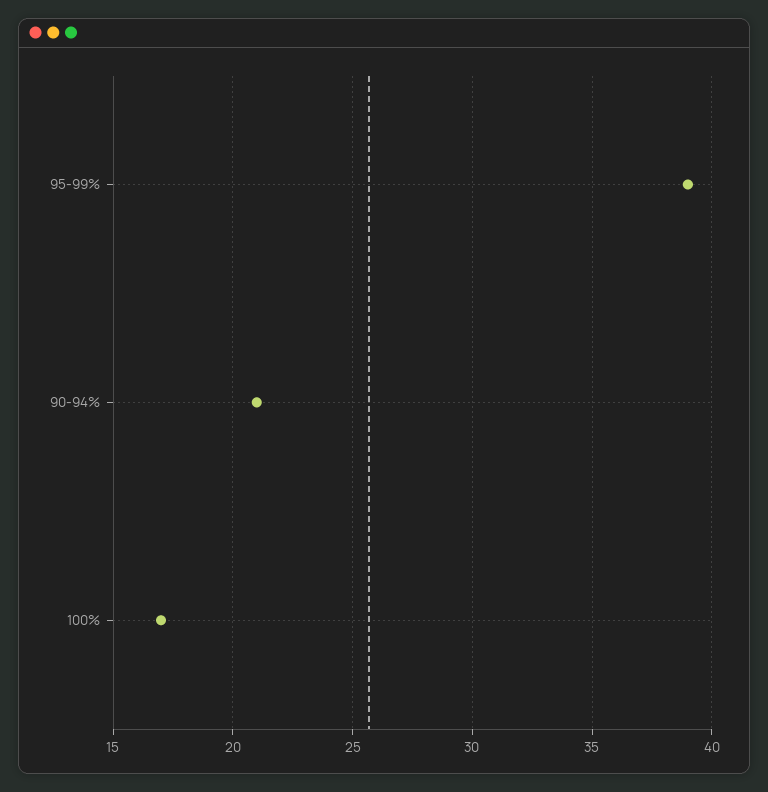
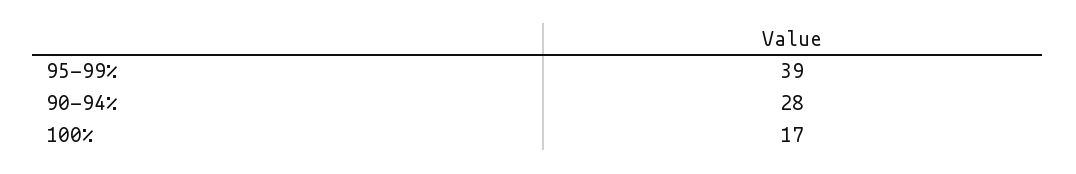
90-94%: 21 -> 28

